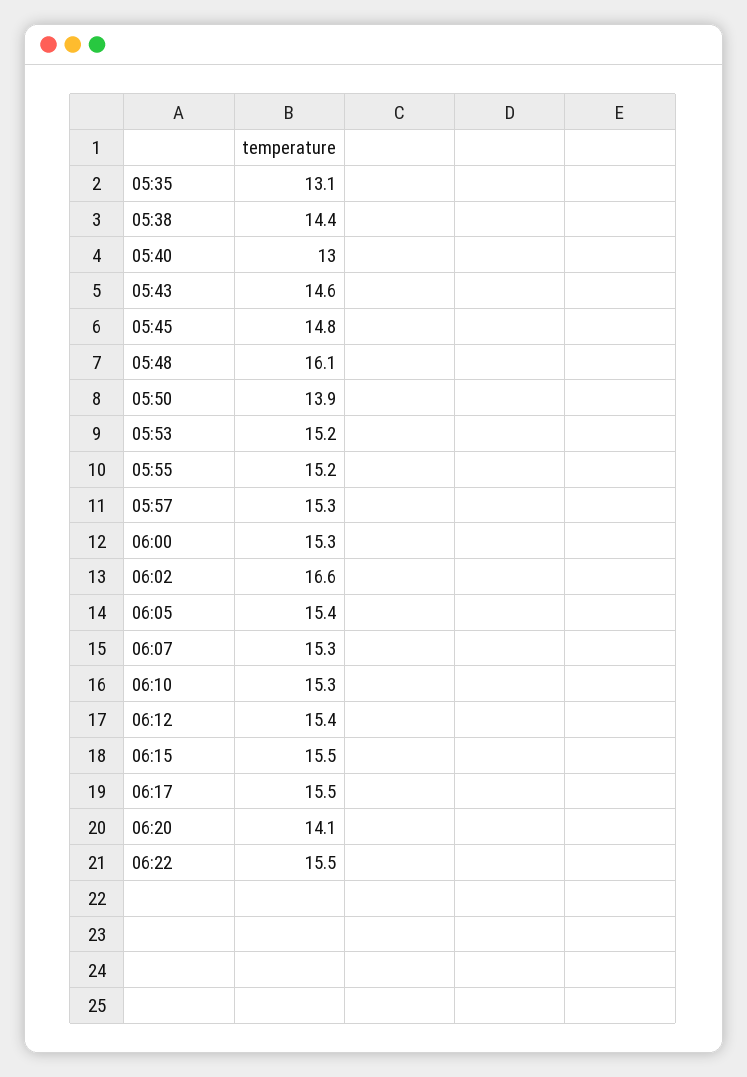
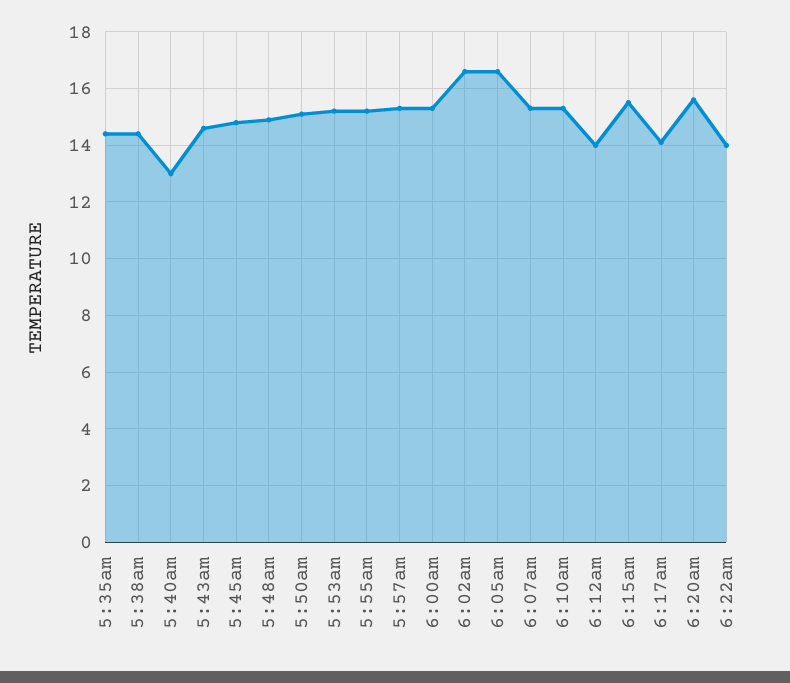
05:35: 13.1 -> 14.5
05:48: 16.1 -> 15
05:50: 13.9 -> 15
06:05: 15.4 -> 16.5
06:12: 15.4 -> 14
06:17: 15.5 -> 14
06:20: 14.1 -> 15.5
06:22: 15.5 -> 14

